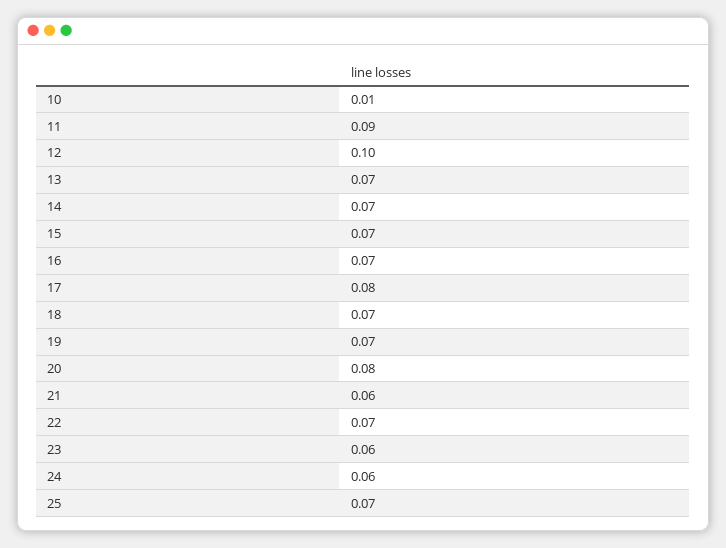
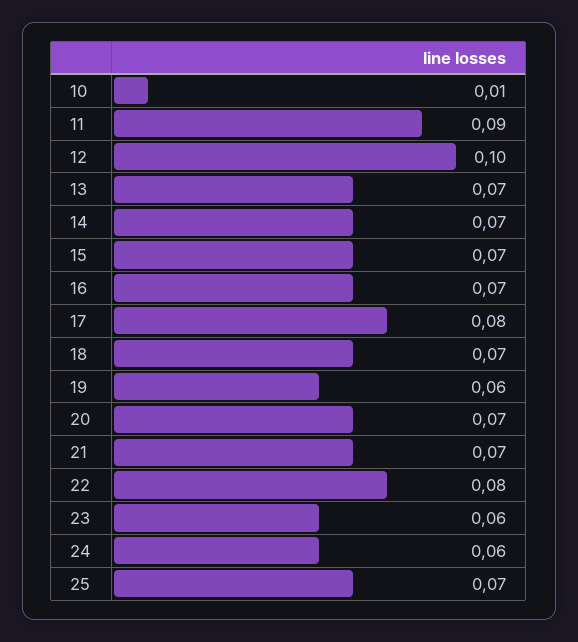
19: 0.07 -> 0.06
20: 0.08 -> 0.07
21: 0.06 -> 0.07
22: 0.07 -> 0.08

